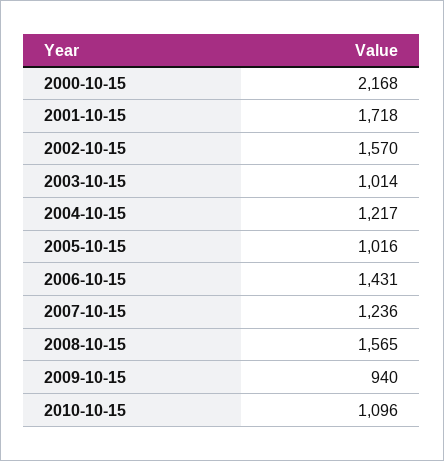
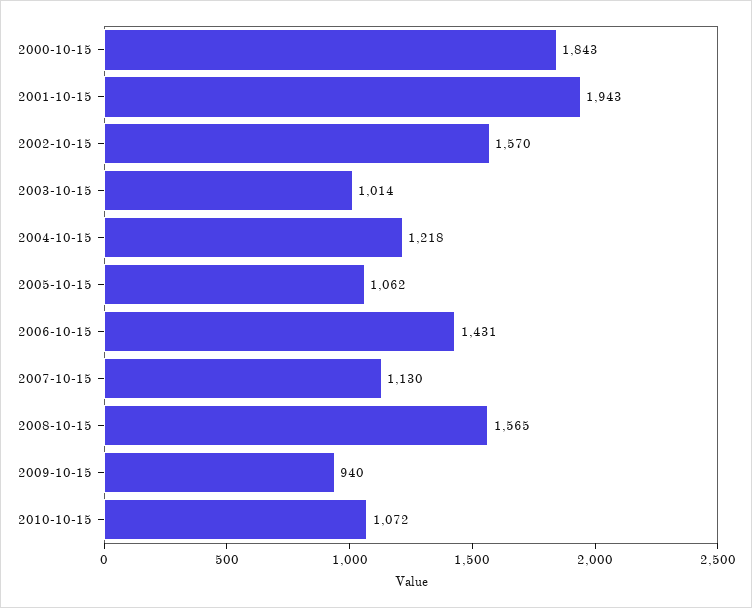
2000-10-15: 2168 -> 1843
2001-10-15: 1718 -> 1943
2004-10-15: 1217 -> 1218
2005-10-15: 1016 -> 1062
2007-10-15: 1236 -> 1130
2010-10-15: 1096 -> 1072

